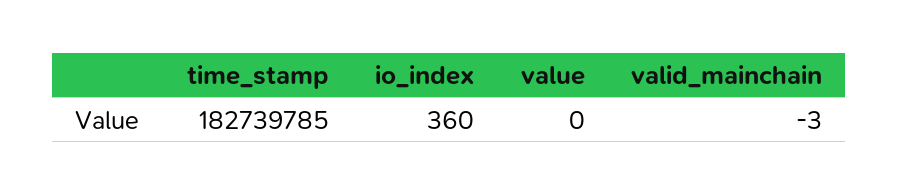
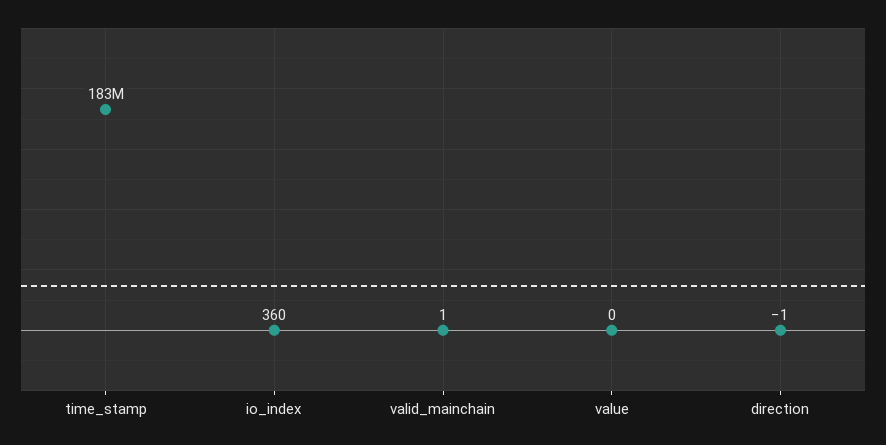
valid_mainchain: -3 -> 1
direction: none -> -1

